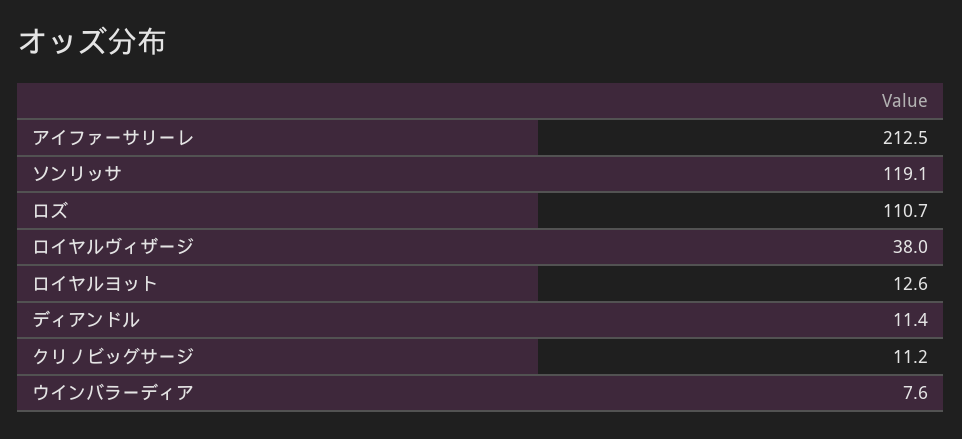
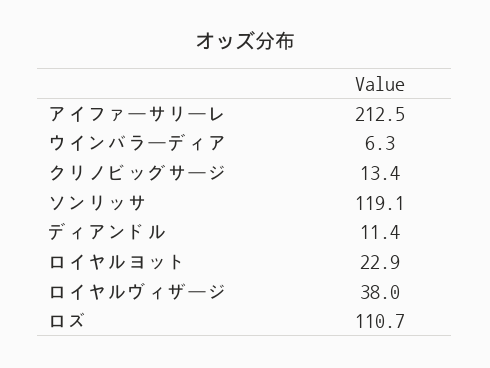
ロイヤルヨット: 12.6 -> 22.9
クリノビッグサージ: 11.2 -> 13.4
ウインバラーディア: 7.6 -> 6.3

